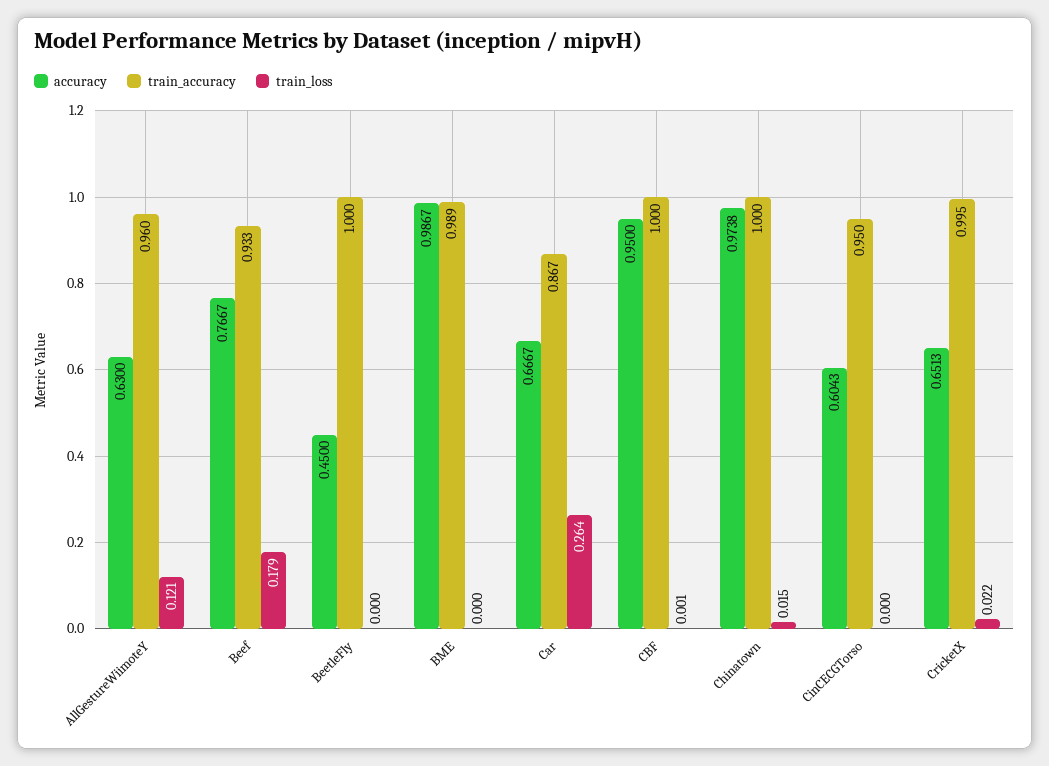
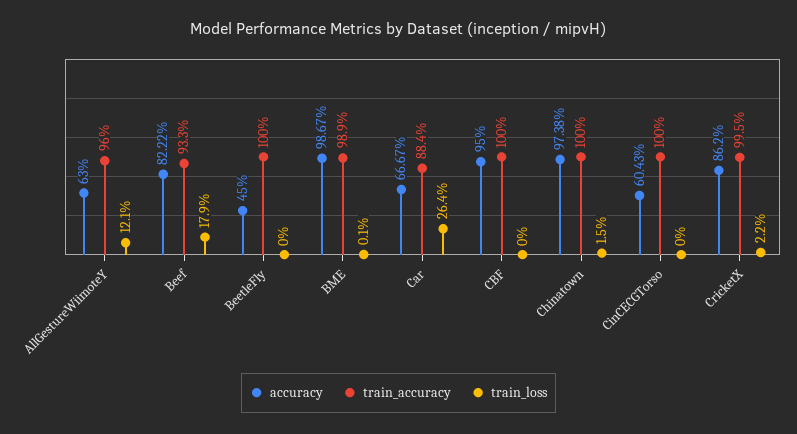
accuracy, Beef: 0.7667 -> 0.8222
train_loss, BME: 0 -> 0.001
train_accuracy, Car: 0.867 -> 0.884
train_loss, CBF: 0.001 -> 0
train_accuracy, CinCECGTorso: 0.95 -> 1
accuracy, CricketX: 0.6513 -> 0.862

